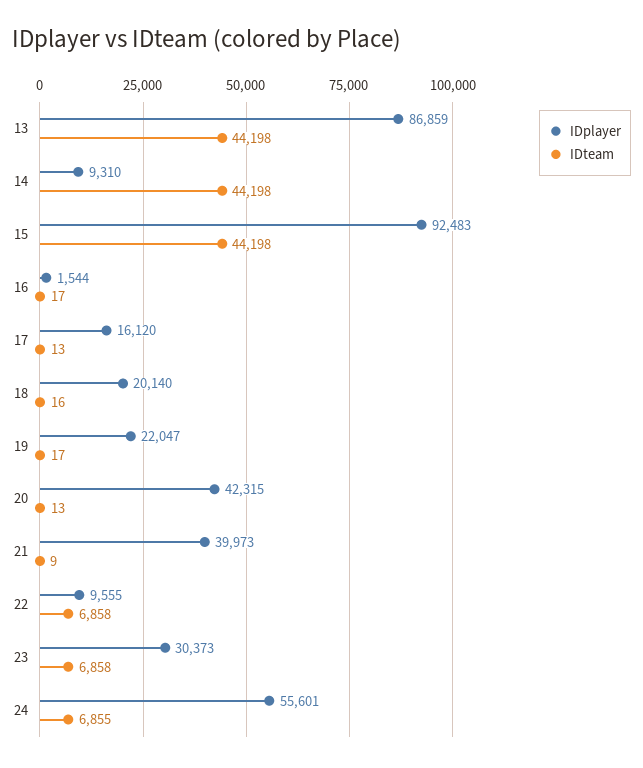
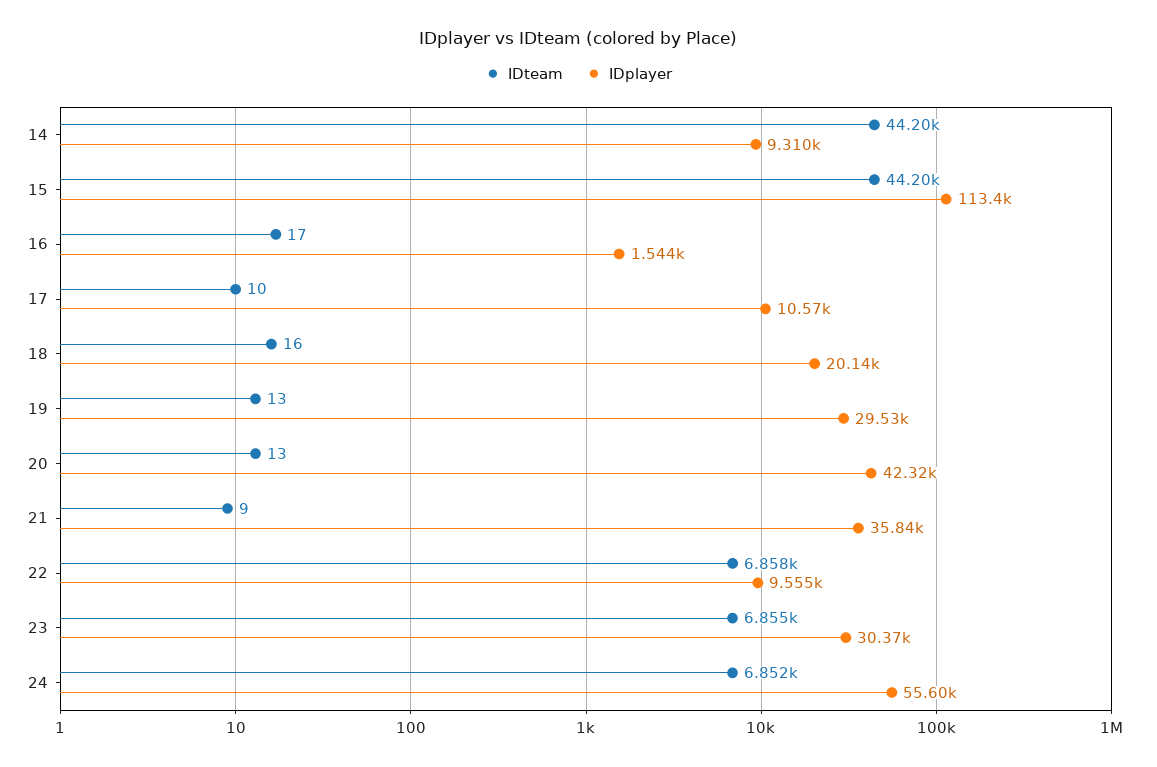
IDplayer, 13: 86859 -> none
IDteam, 13: 44198 -> none
IDplayer, 15: 92483 -> 113400
IDplayer, 17: 16120 -> 10570
IDteam, 17: 13 -> 10
IDplayer, 19: 22047 -> 29530
IDteam, 19: 17 -> 13
IDplayer, 21: 39973 -> 35840
IDteam, 23: 6858 -> 6855
IDteam, 24: 6855 -> 6852

